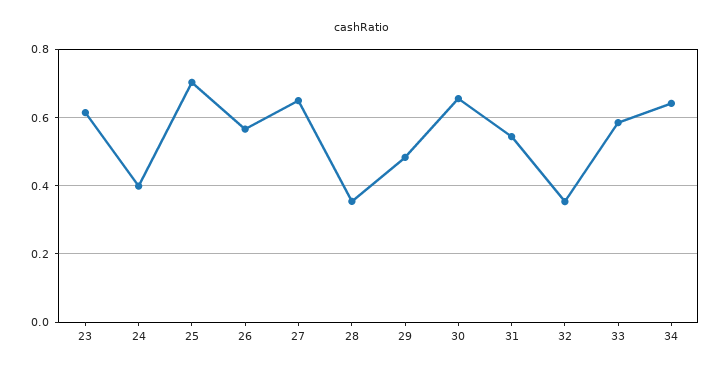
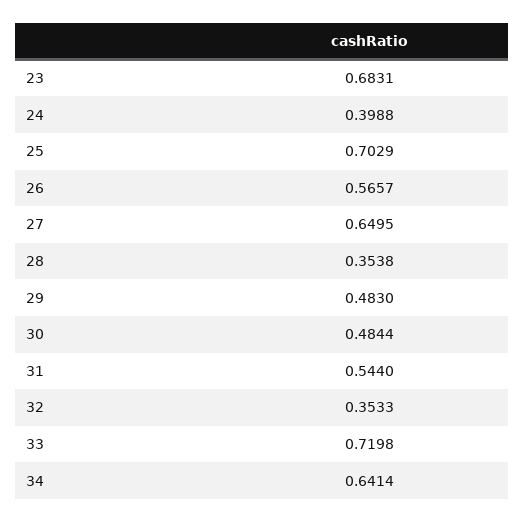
23: 0.62 -> 0.6831
30: 0.66 -> 0.4844
33: 0.58 -> 0.7198

